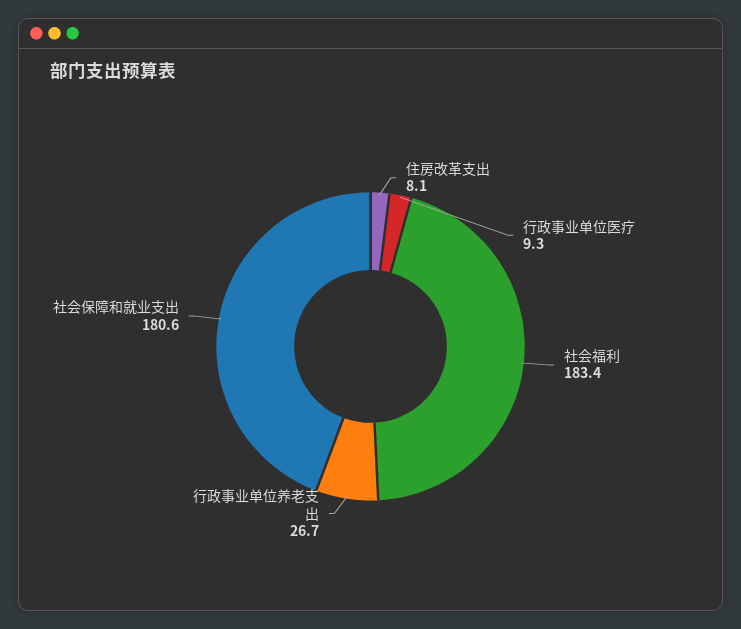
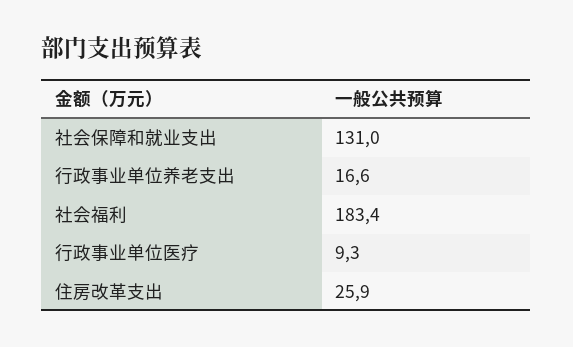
住房改革支出: 8.1 -> 25.9
行政事业单位养老支出: 26.7 -> 16.6
社会保障和就业支出: 180.6 -> 131

